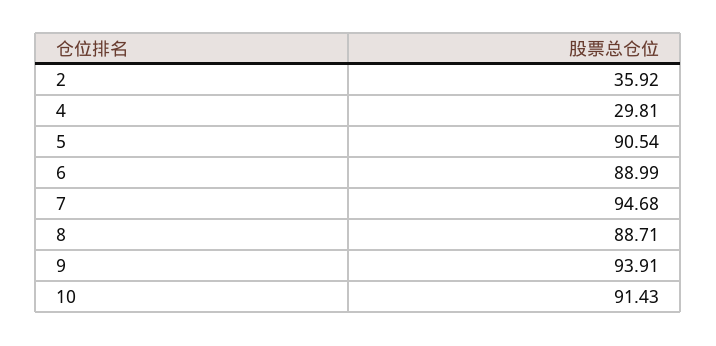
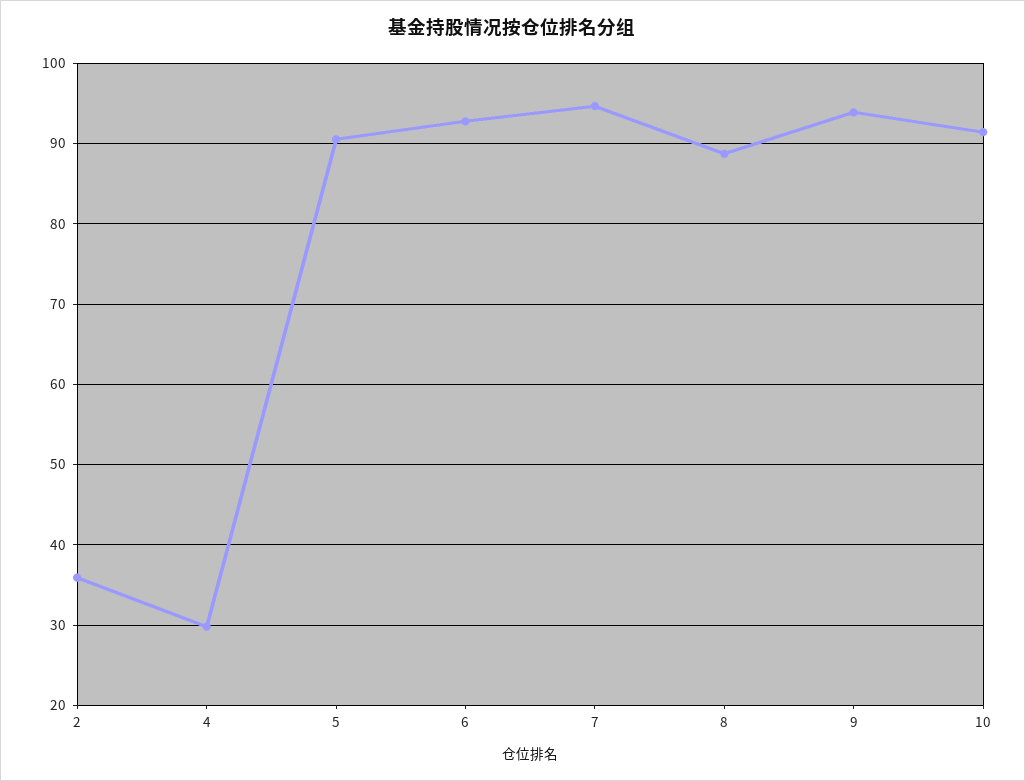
6: 88.99 -> 93

